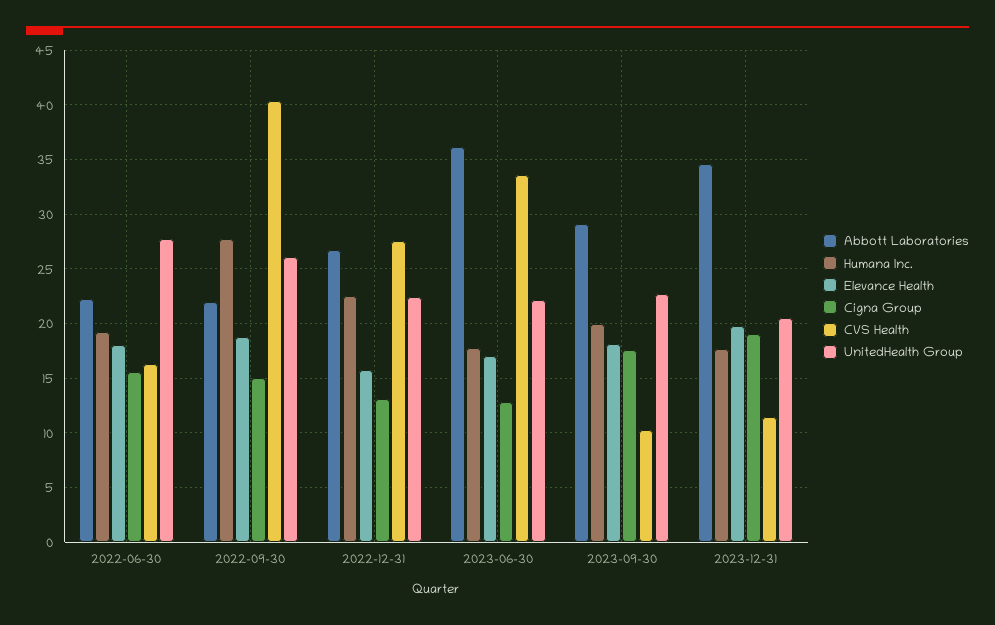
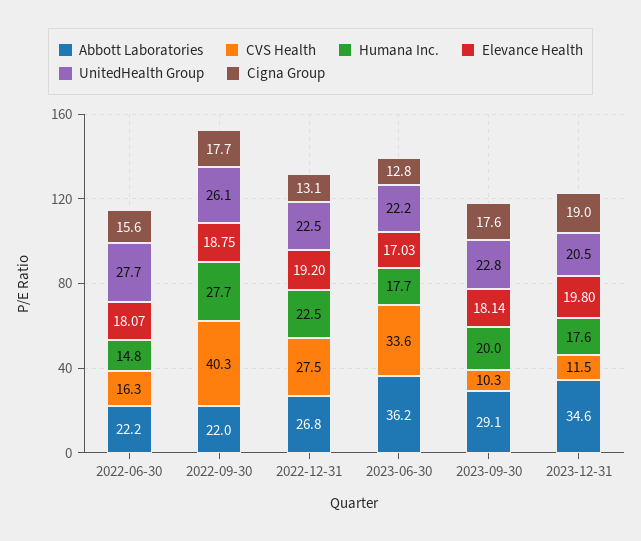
Humana Inc., 2022-06-30: 19 -> 14.8
Cigna Group, 2022-09-30: 15 -> 17.7
Elevance Health, 2022-12-31: 16 -> 19.2

